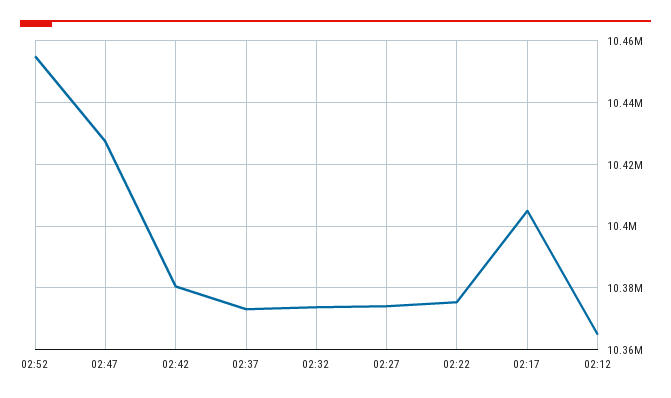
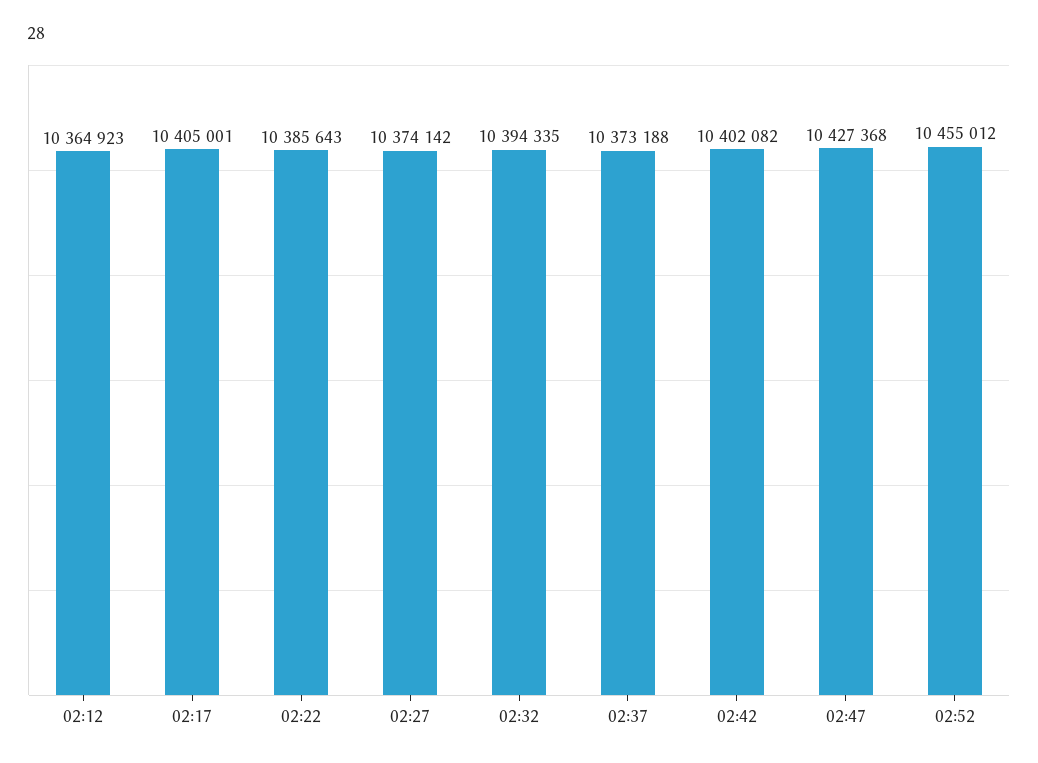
02:42: 10380000 -> 10402082
02:32: 10374000 -> 10394335
02:22: 10376000 -> 10385643

